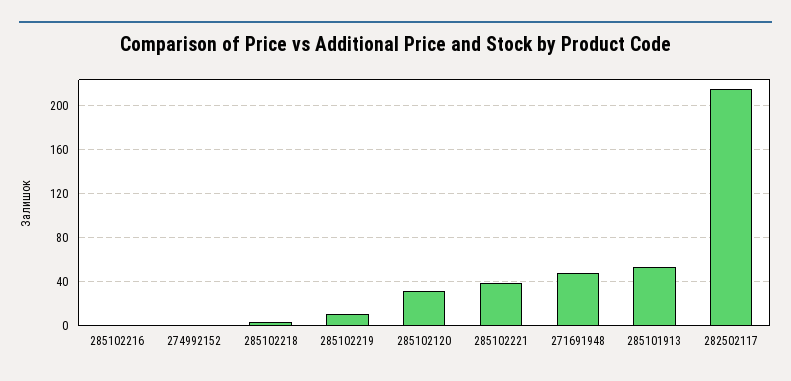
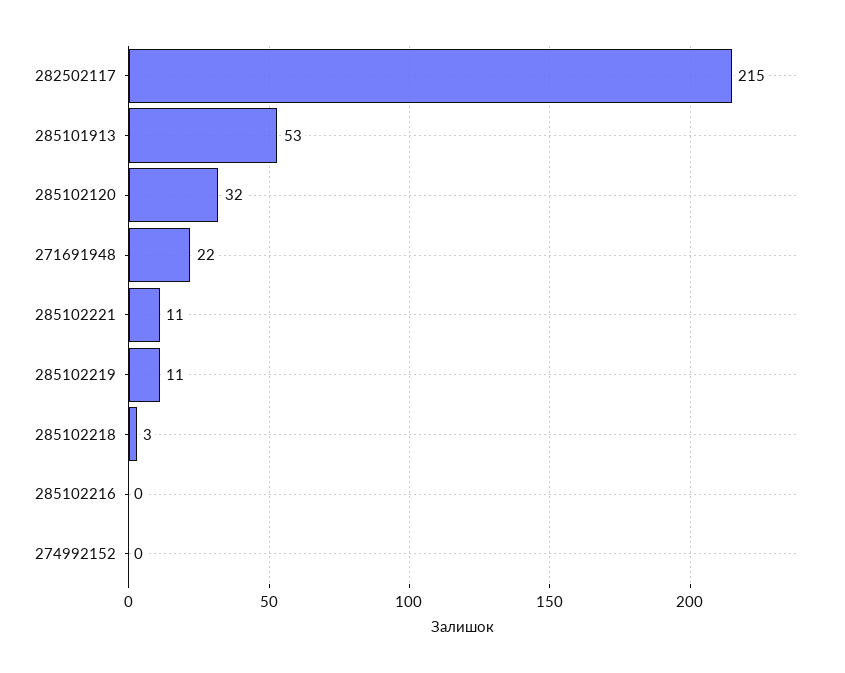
285102221: 40 -> 11
271691948: 50 -> 22

